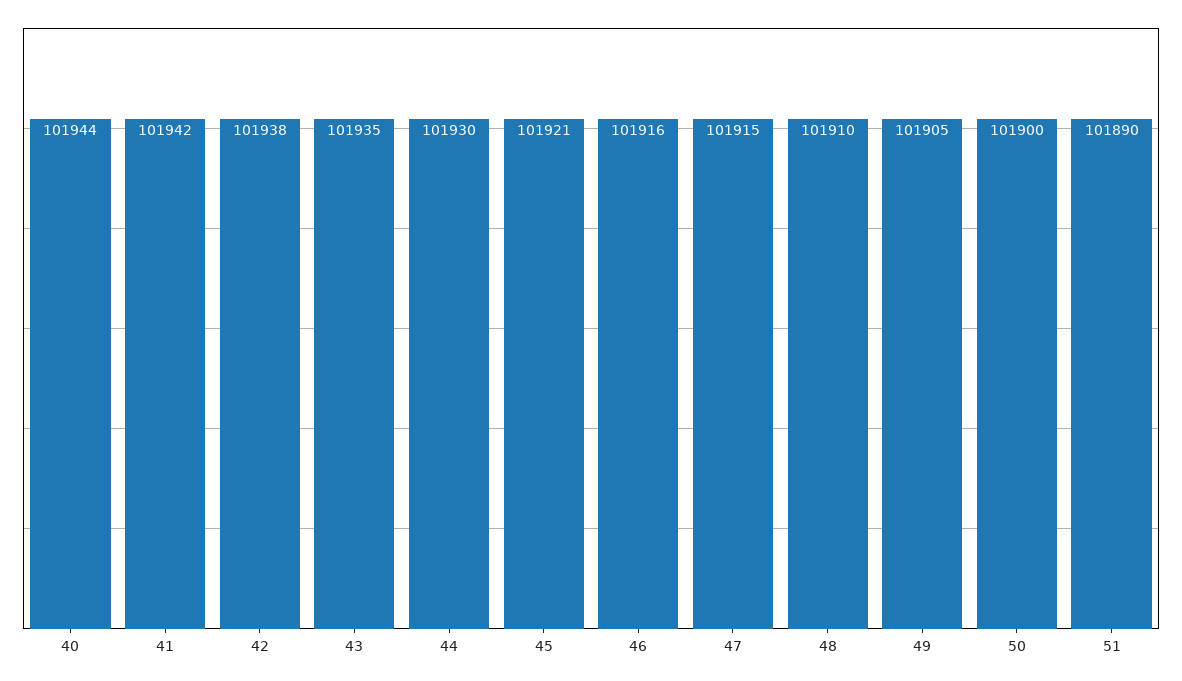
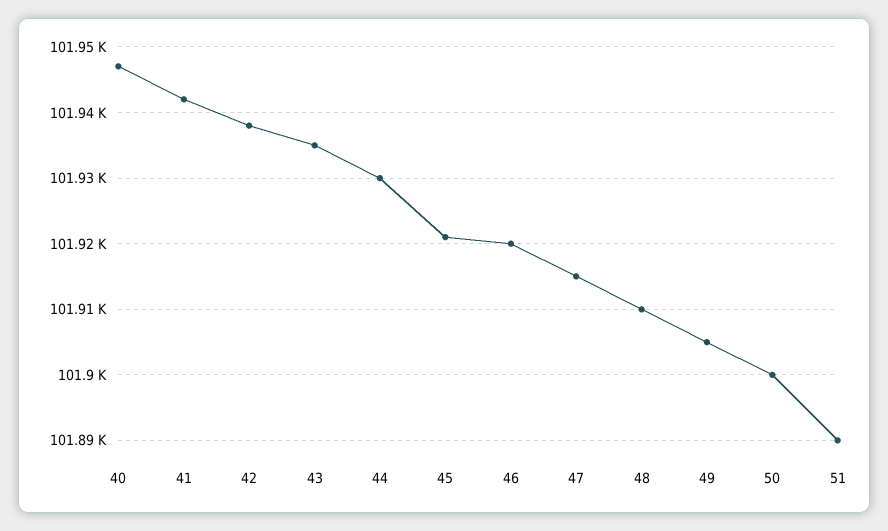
40: 101944 -> 101947
46: 101916 -> 101920

